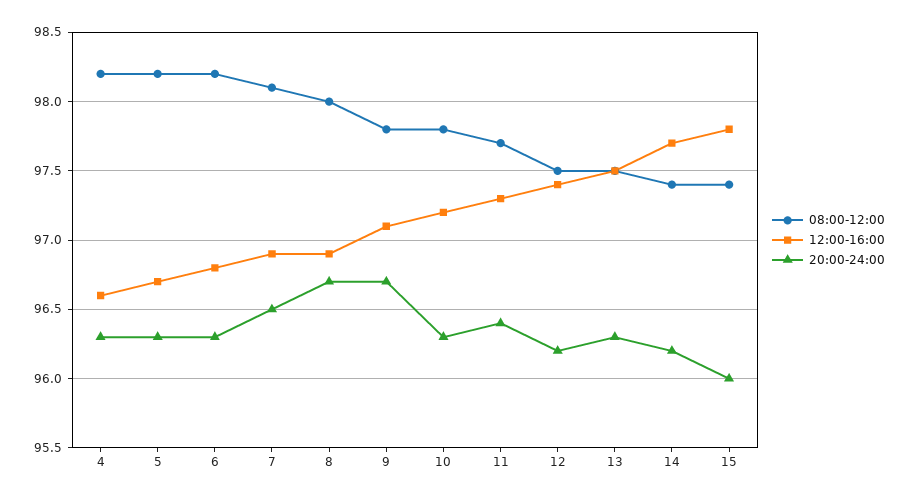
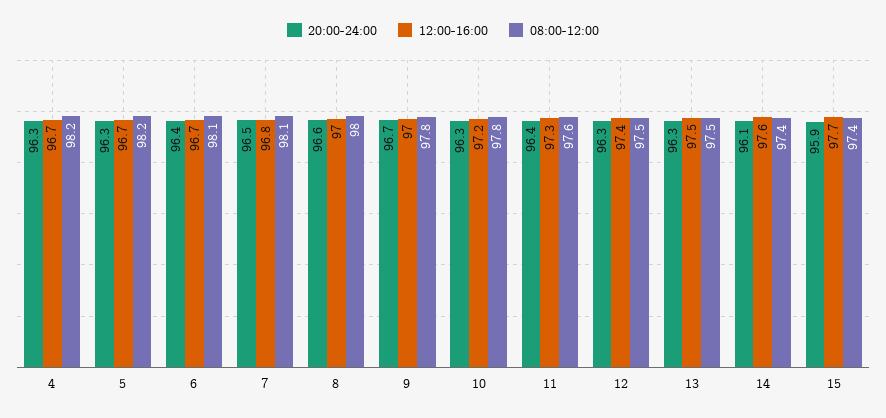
12:00-16:00, 4: 96.6 -> 96.7
08:00-12:00, 6: 98.2 -> 98.1
12:00-16:00, 6: 96.8 -> 96.7
20:00-24:00, 6: 96.3 -> 96.4
12:00-16:00, 7: 96.9 -> 96.8
12:00-16:00, 8: 96.9 -> 97
20:00-24:00, 8: 96.7 -> 96.6
12:00-16:00, 9: 97.1 -> 97
08:00-12:00, 11: 97.7 -> 97.6
20:00-24:00, 12: 96.2 -> 96.3
12:00-16:00, 14: 97.7 -> 97.6
20:00-24:00, 14: 96.2 -> 96.1
12:00-16:00, 15: 97.8 -> 97.7
20:00-24:00, 15: 96 -> 95.9

